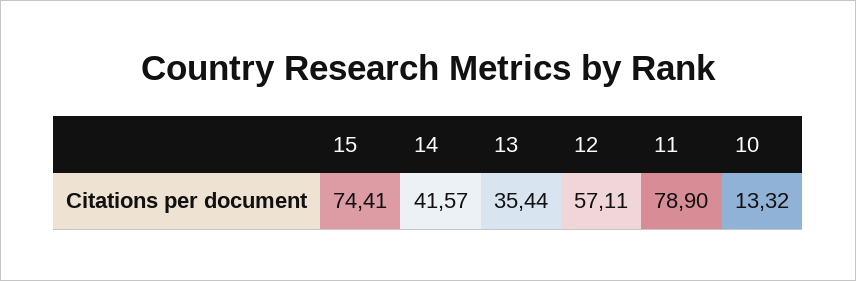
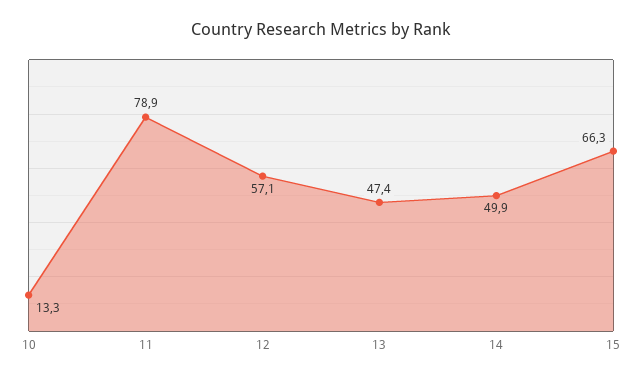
15: 74.41 -> 66.3
14: 41.57 -> 49.9
13: 35.44 -> 47.4

